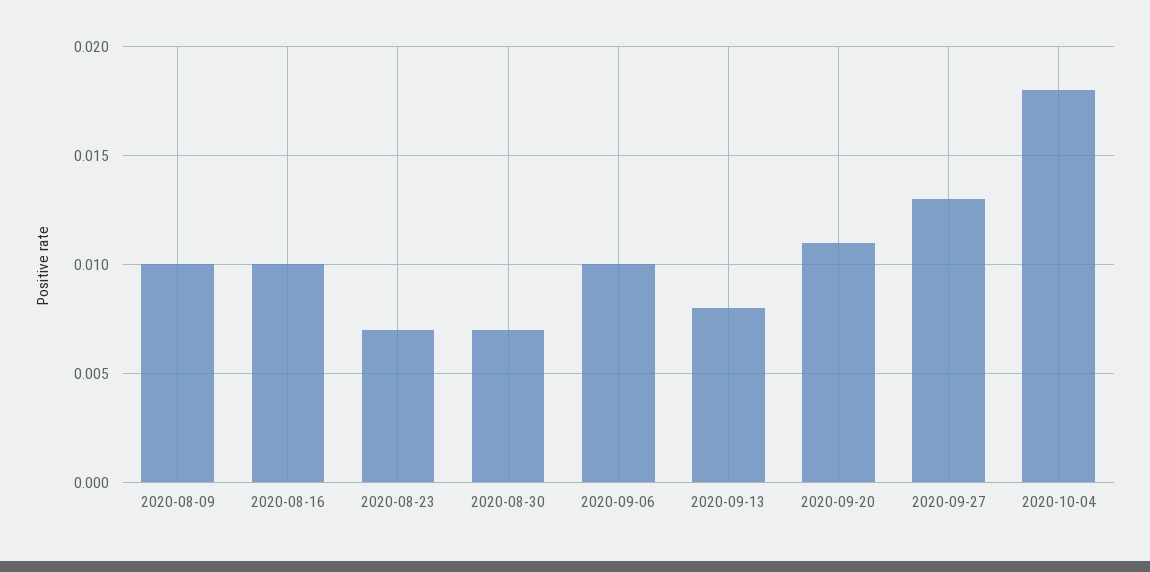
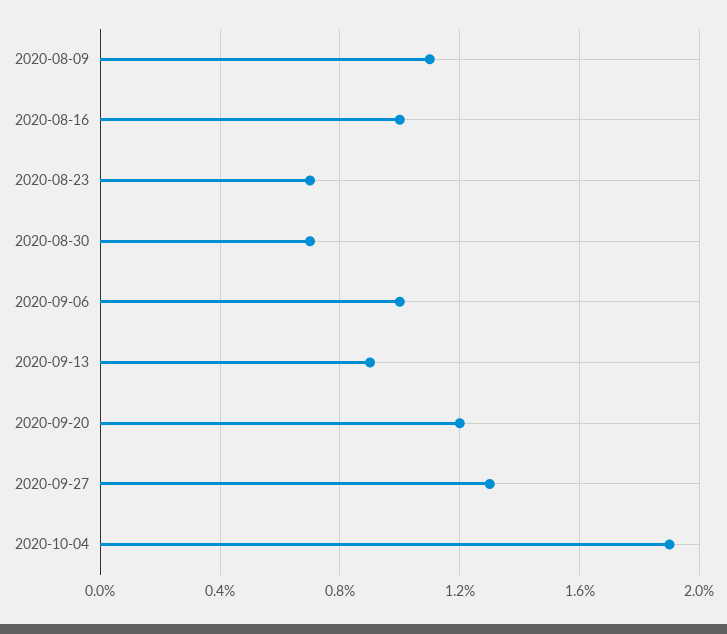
2020-08-09: 0.01 -> 0.011
2020-09-13: 0.008 -> 0.009
2020-09-20: 0.011 -> 0.012
2020-10-04: 0.018 -> 0.019

